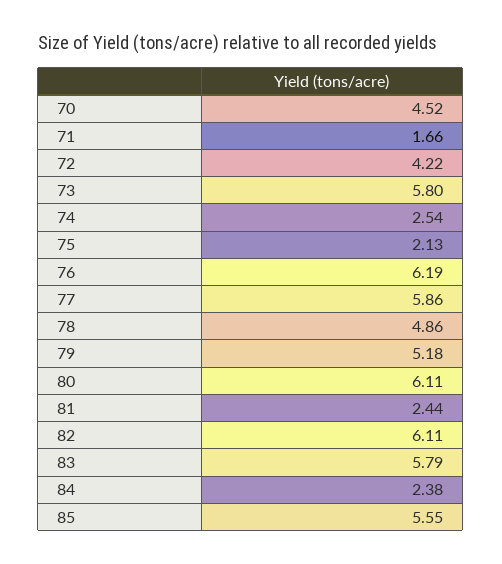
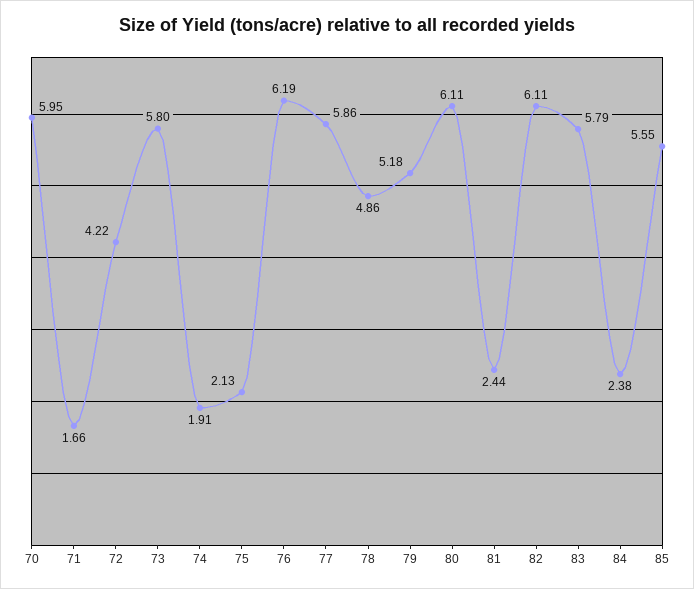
70: 4.52 -> 5.95
74: 2.54 -> 1.91

